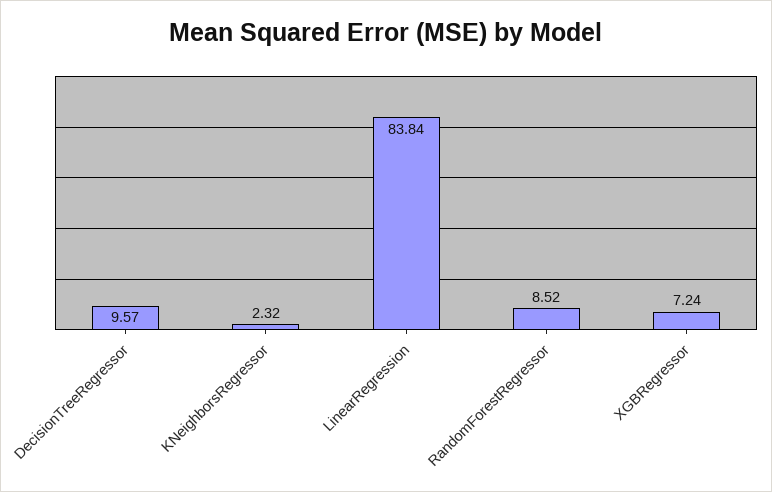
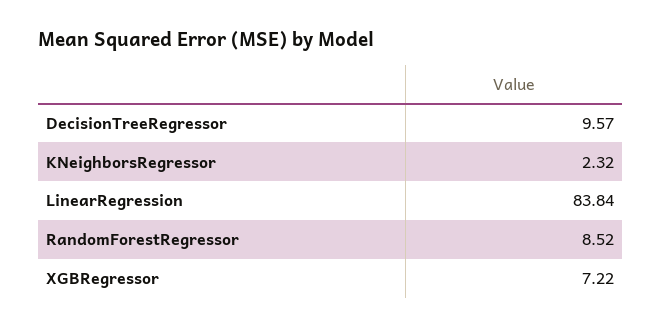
XGBRegressor: 7.24 -> 7.22

